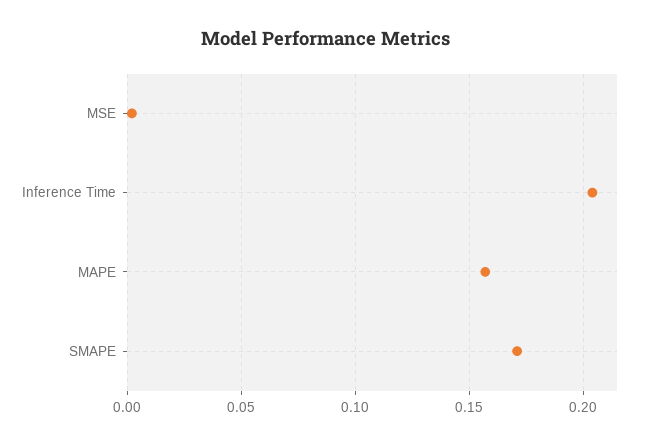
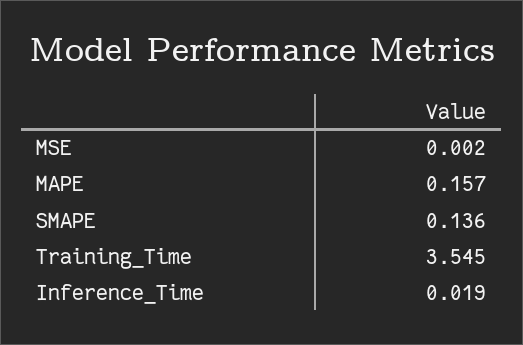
Inference Time: 0.205 -> 0.019
SMAPE: 0.17 -> 0.136
Training_Time: none -> 3.545

